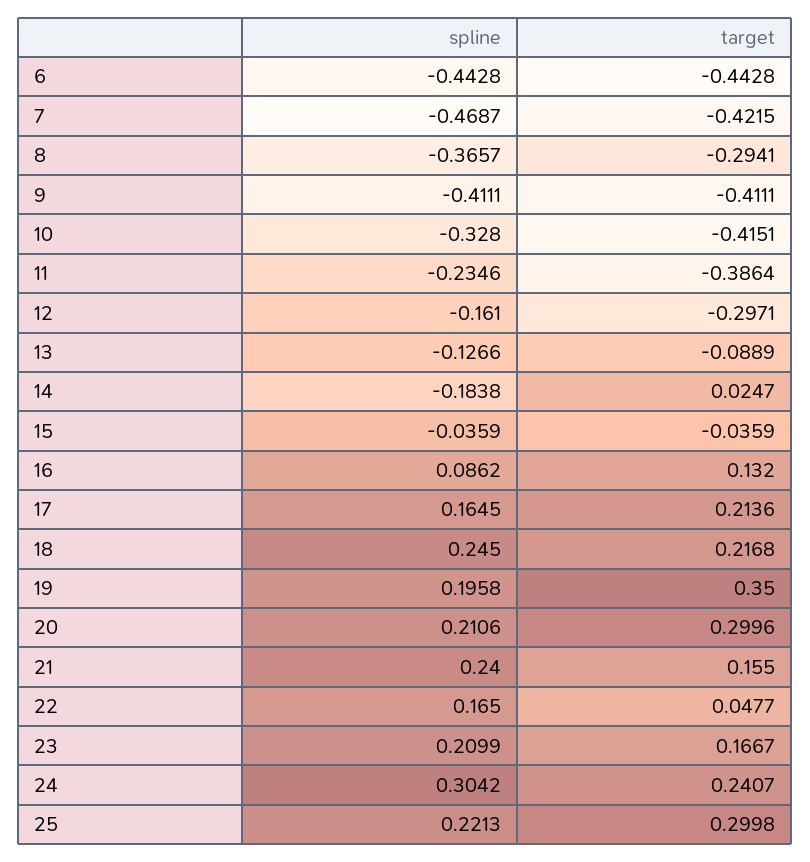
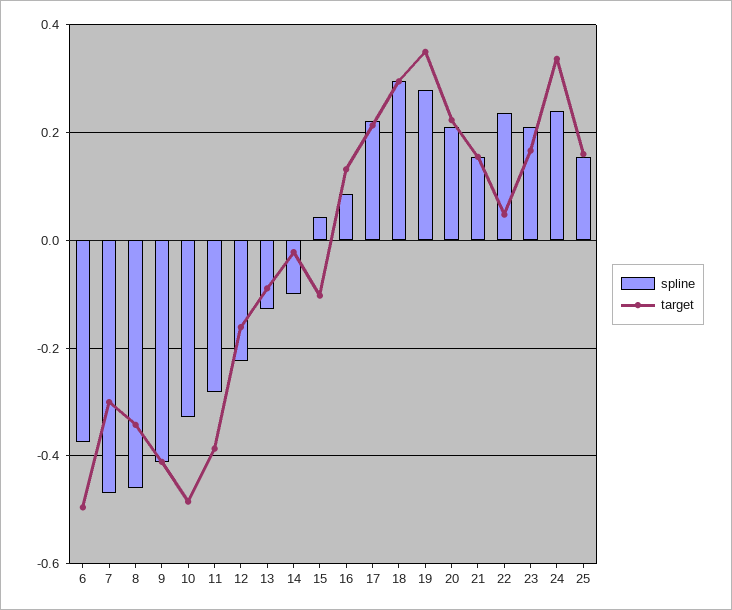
spline, 6: -0.4428 -> -0.38
target, 6: -0.4428 -> -0.5
target, 7: -0.4215 -> -0.3
spline, 8: -0.3657 -> -0.46
target, 8: -0.2941 -> -0.34
target, 10: -0.4151 -> -0.48
spline, 11: -0.2346 -> -0.28
spline, 12: -0.161 -> -0.22
target, 12: -0.2971 -> -0.16
spline, 14: -0.1838 -> -0.1
target, 14: 0.0247 -> -0.02
spline, 15: -0.0359 -> 0.04
target, 15: -0.0359 -> -0.1
spline, 17: 0.1645 -> 0.22
spline, 18: 0.245 -> 0.3
target, 18: 0.2168 -> 0.3
spline, 19: 0.1958 -> 0.28
target, 20: 0.2996 -> 0.22
spline, 21: 0.24 -> 0.16
spline, 22: 0.165 -> 0.24
spline, 24: 0.3042 -> 0.24
target, 24: 0.2407 -> 0.34
spline, 25: 0.2213 -> 0.16
target, 25: 0.2998 -> 0.16

